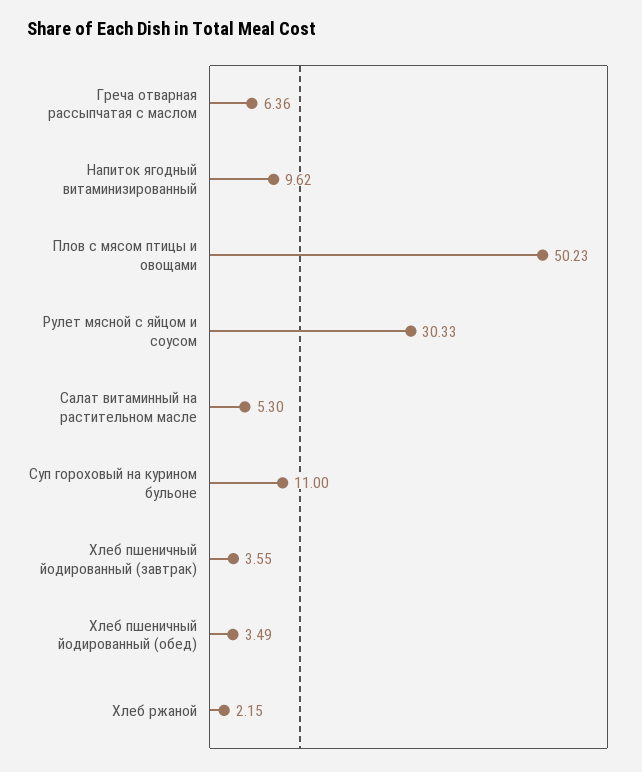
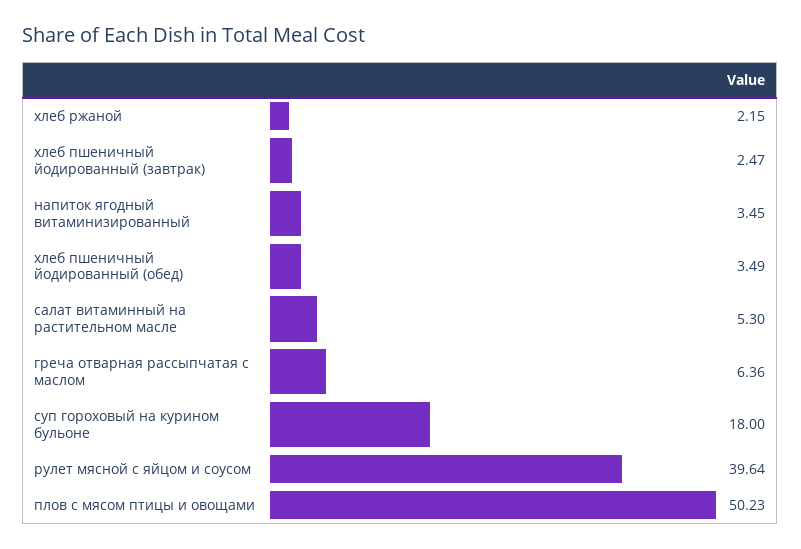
Напиток ягодный витаминизированный: 9.62 -> 3.45
Рулет мясной с яйцом и соусом: 30.33 -> 39.64
Суп гороховый на курином бульоне: 11 -> 18
Хлеб пшеничный йодированный (завтрак): 3.55 -> 2.47

